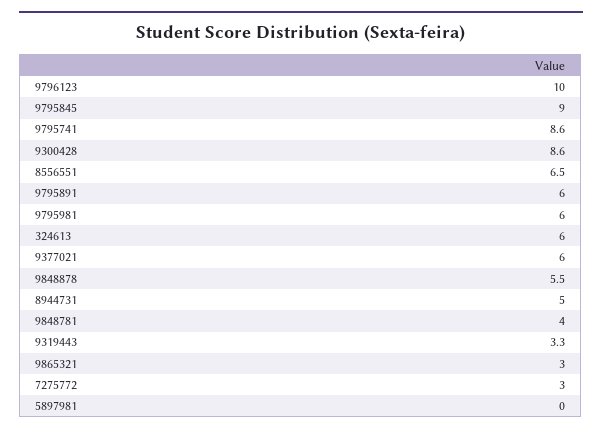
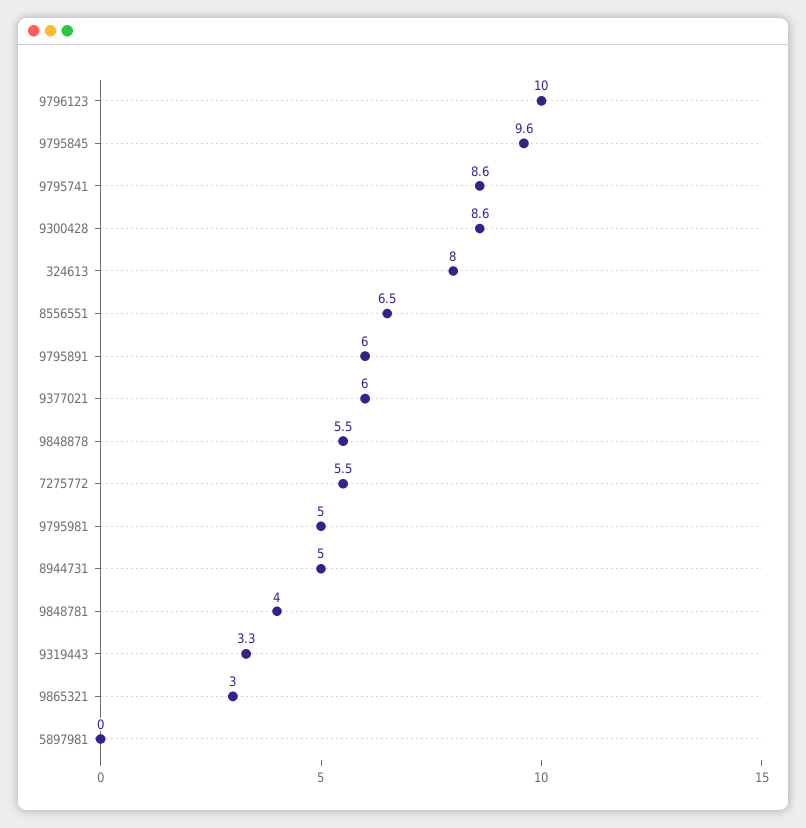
9795845: 9 -> 9.6
9795981: 6 -> 5
324613: 6 -> 8
7275772: 3 -> 5.5

